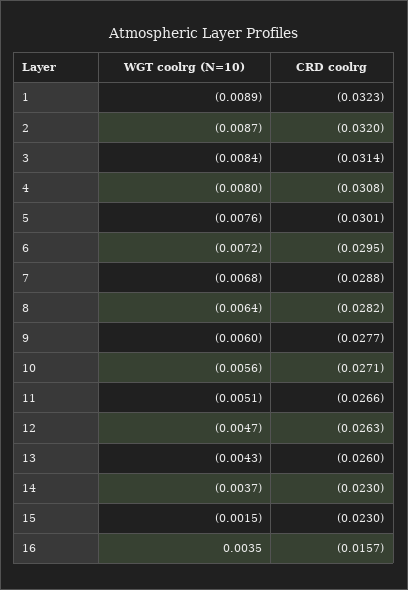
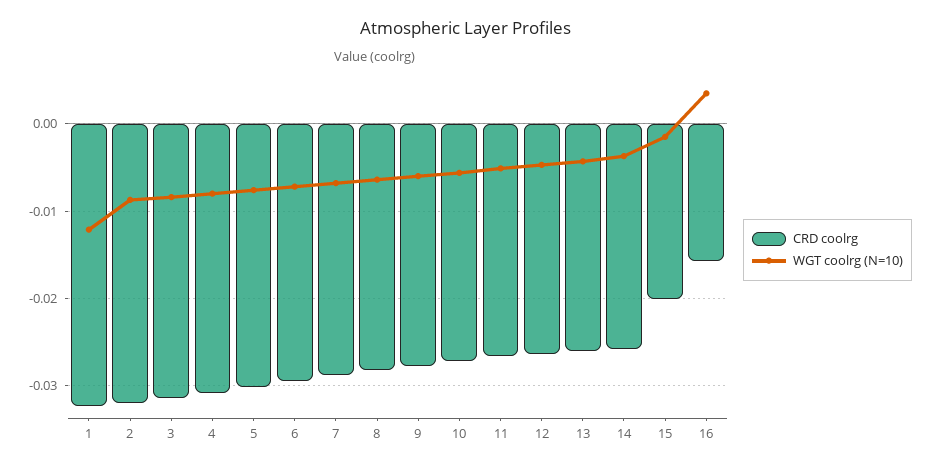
WGT coolrg (N=10), 1: -0.0089 -> -0.012
CRD coolrg, 14: -0.023 -> -0.026
CRD coolrg, 15: -0.023 -> -0.02

